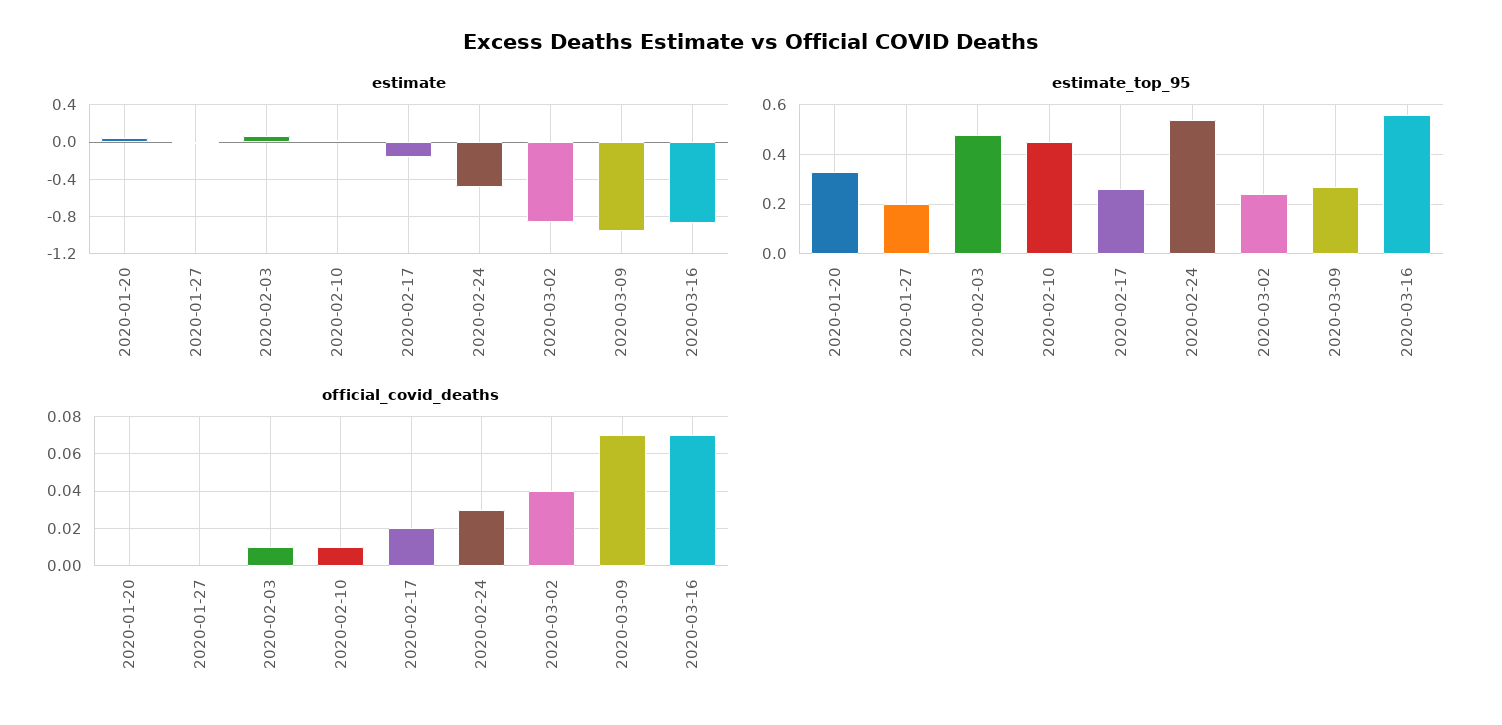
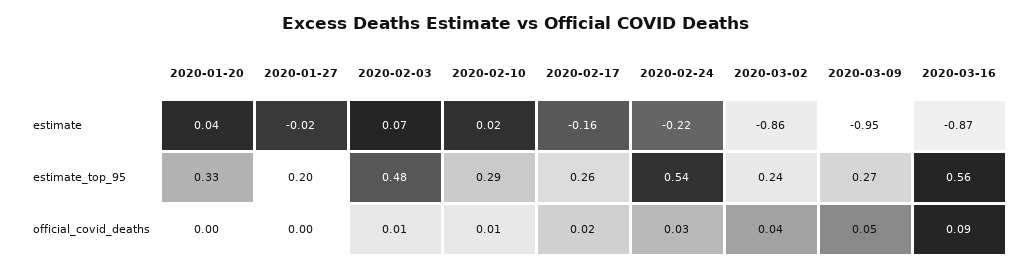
estimate, 2020-02-24: -0.5 -> -0.22
estimate_top_95, 2020-02-10: 0.45 -> 0.29
official_covid_deaths, 2020-03-09: 0.07 -> 0.05
official_covid_deaths, 2020-03-16: 0.07 -> 0.09

